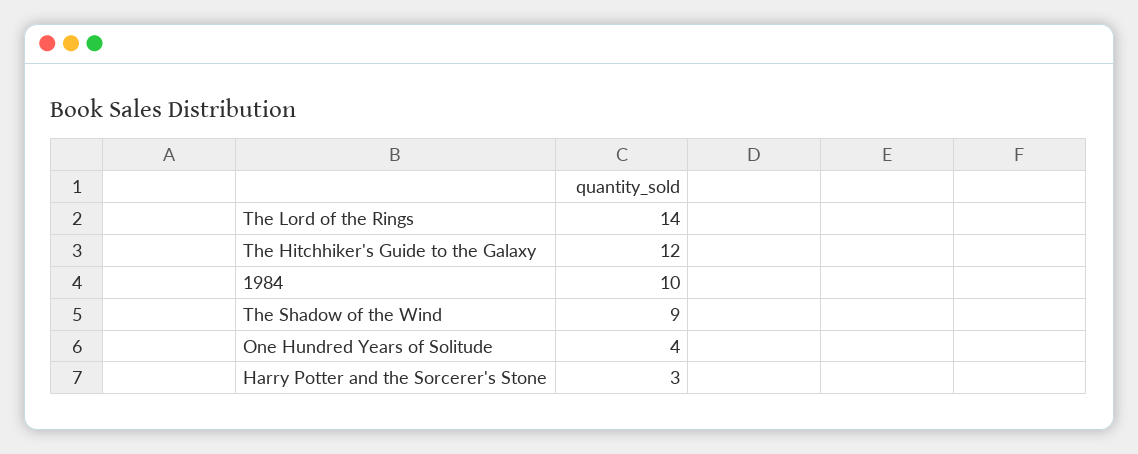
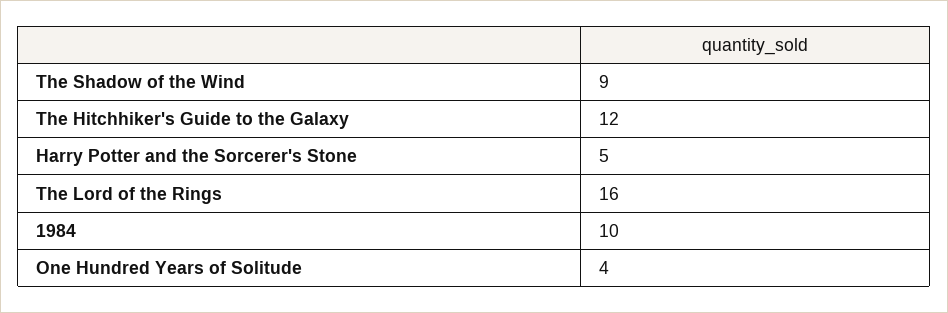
The Lord of the Rings: 14 -> 16
Harry Potter and the Sorcerer's Stone: 3 -> 5

